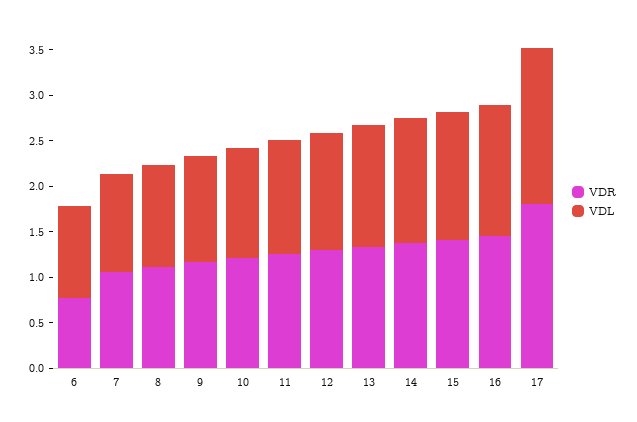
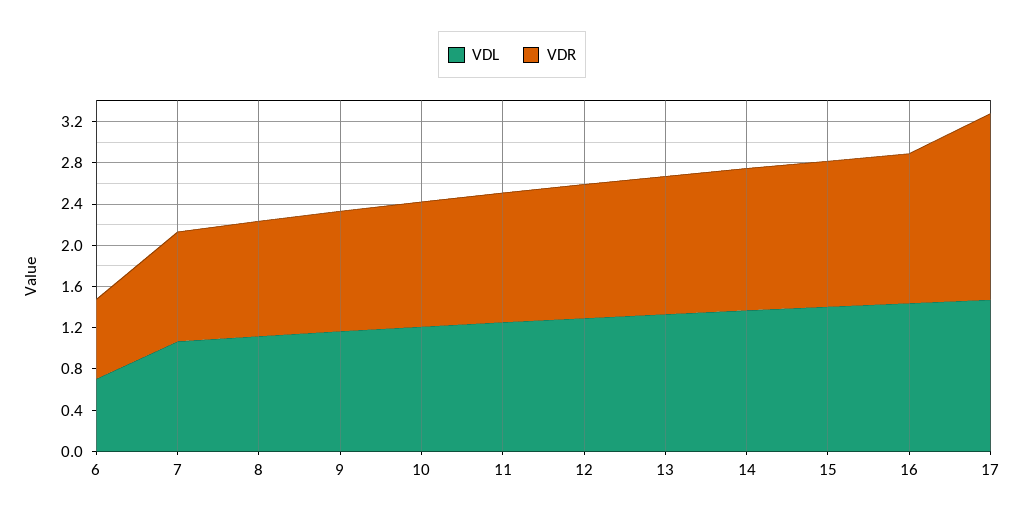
VDL, 6: 1 -> 0.7
VDL, 17: 1.7 -> 1.5

